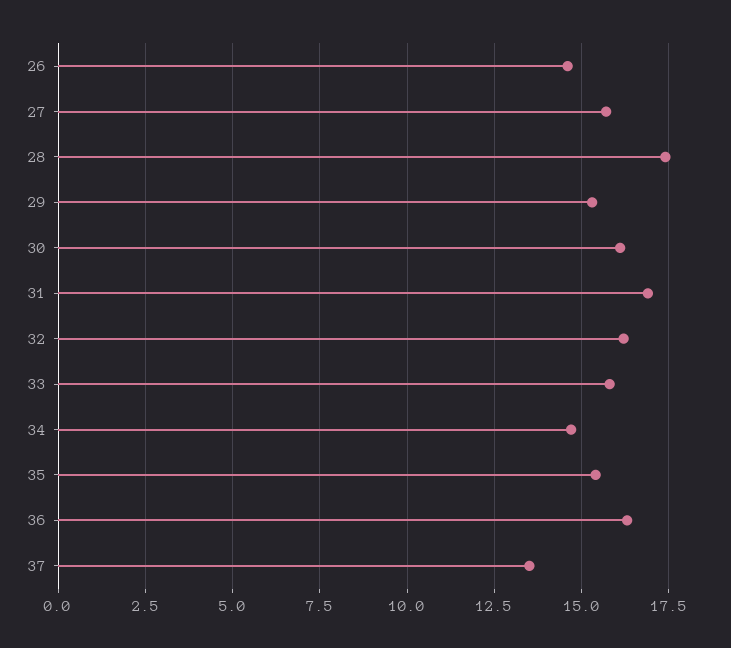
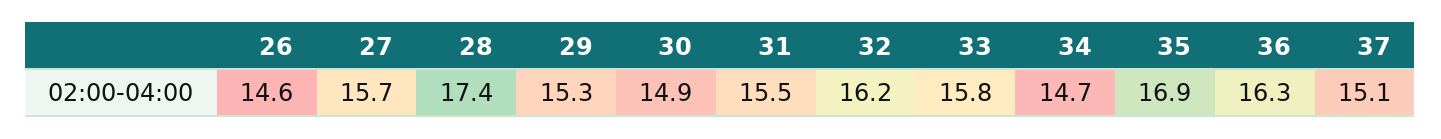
30: 16 -> 14.9
31: 17 -> 15.5
35: 15.5 -> 16.9
37: 13.5 -> 15.1

